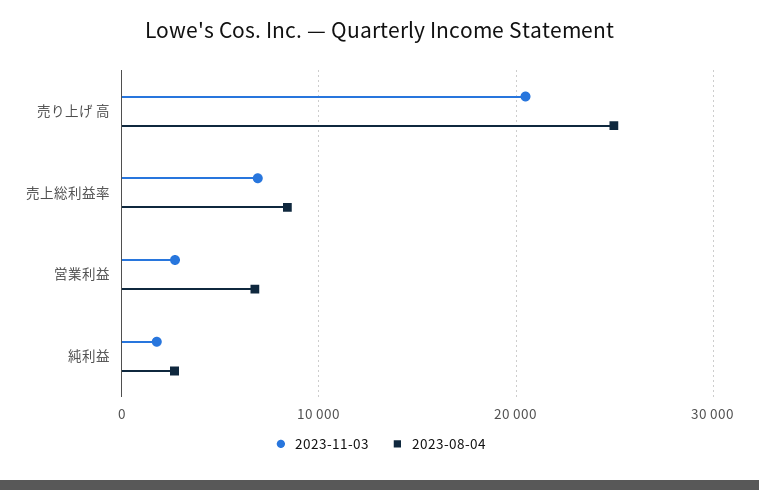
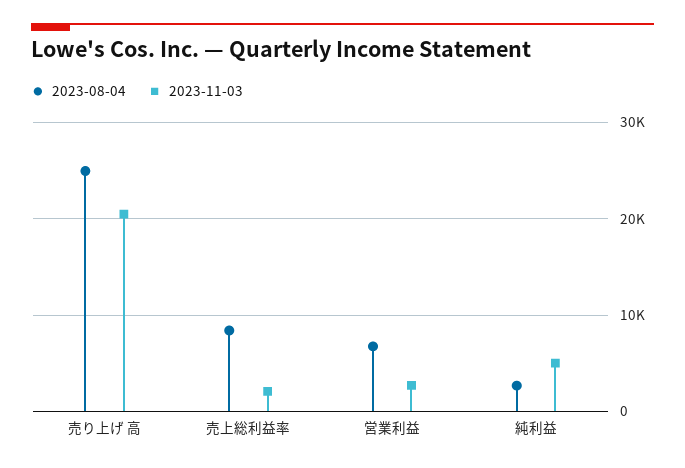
2023-11-03, 売上総利益率: 7000 -> 2000
2023-11-03, 純利益: 2000 -> 5000

